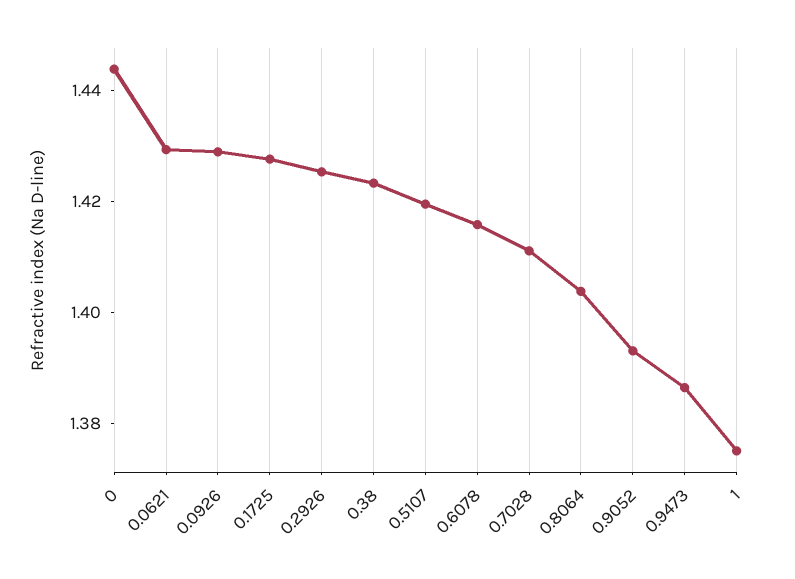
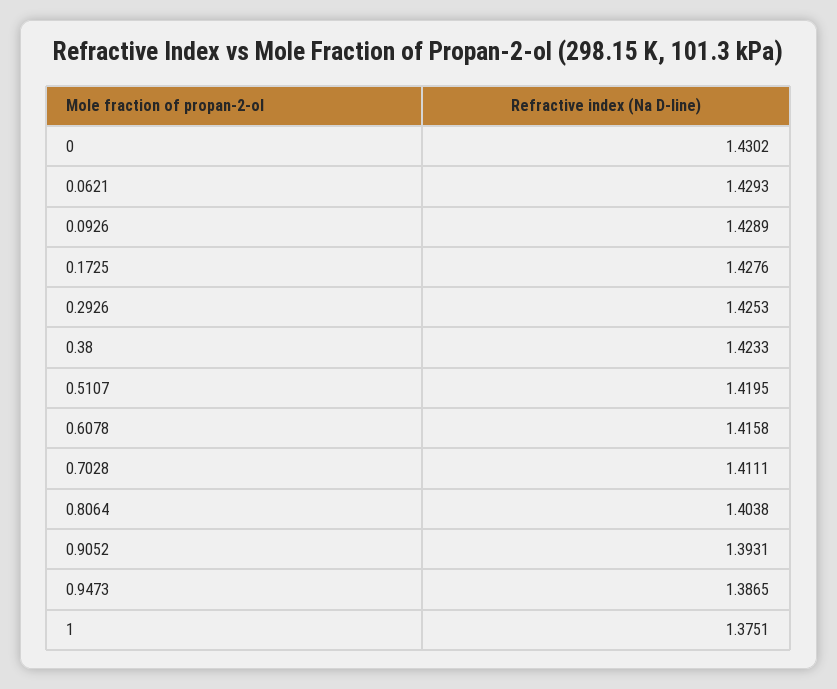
0: 1.445 -> 1.4302

